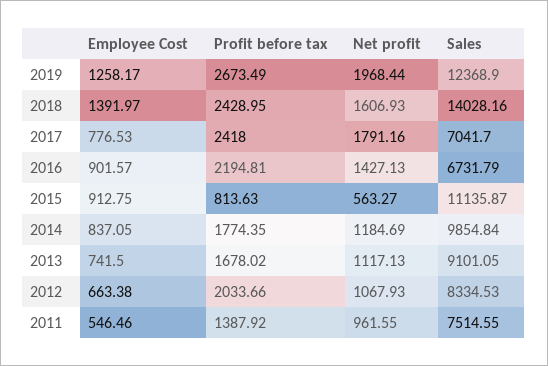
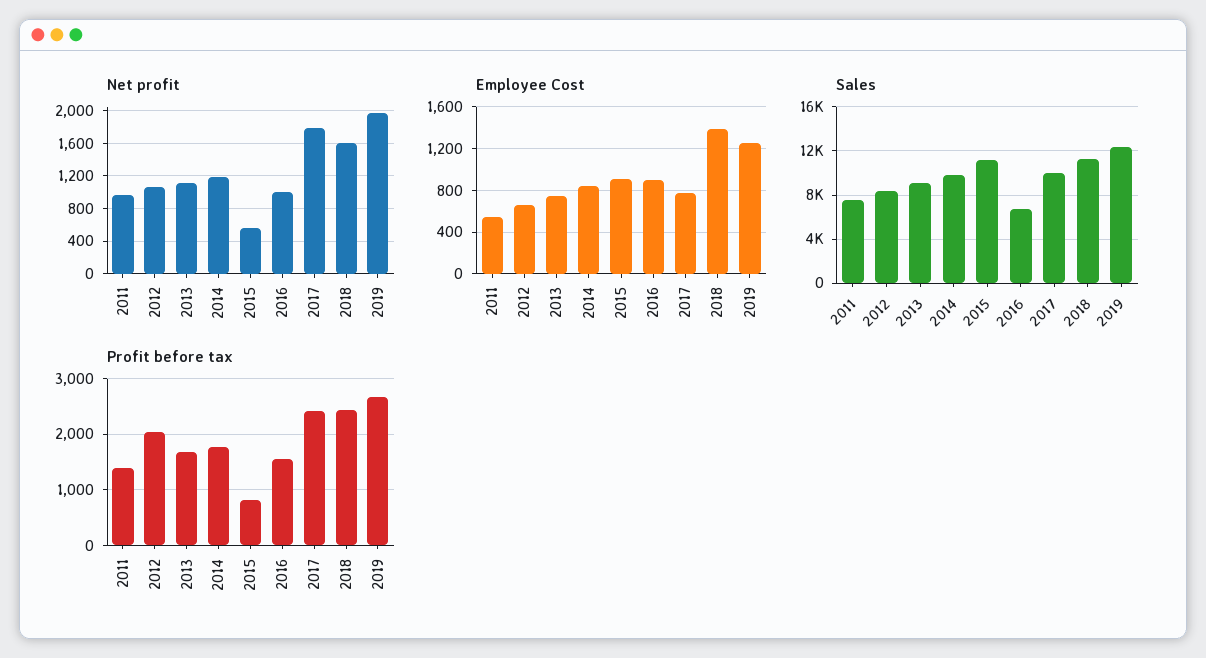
Sales, 2018: 14028.16 -> 11000
Sales, 2017: 7041.7 -> 10000
Profit before tax, 2016: 2194.81 -> 1600
Net profit, 2016: 1427.13 -> 1000

